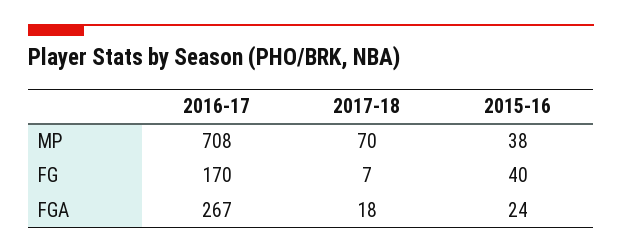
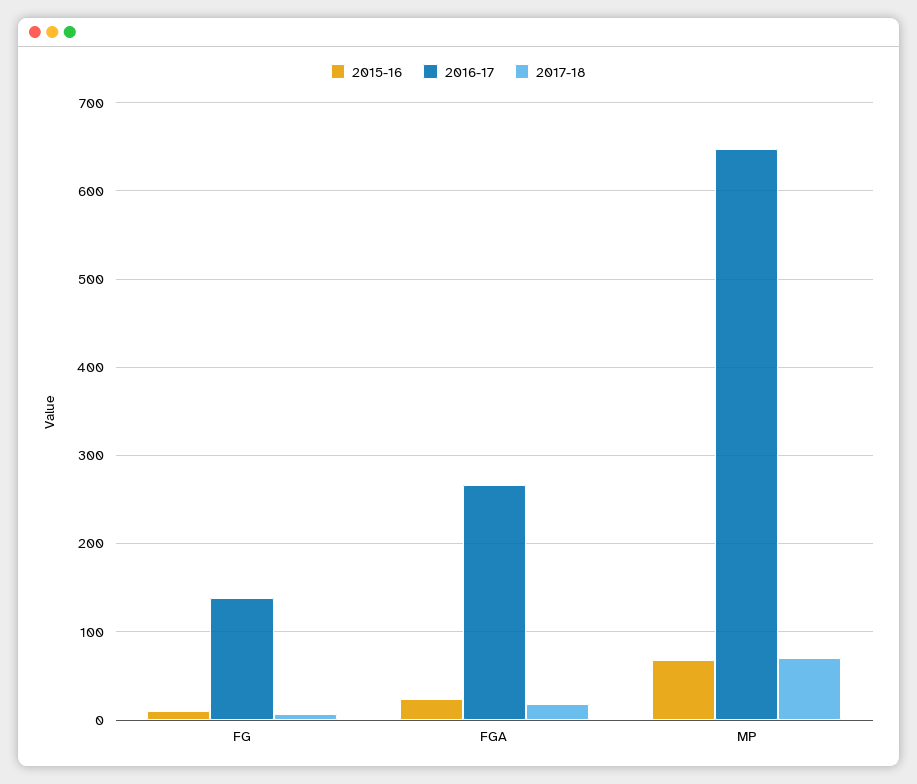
2016-17, MP: 708 -> 650
2015-16, MP: 38 -> 70
2016-17, FG: 170 -> 140
2015-16, FG: 40 -> 10

